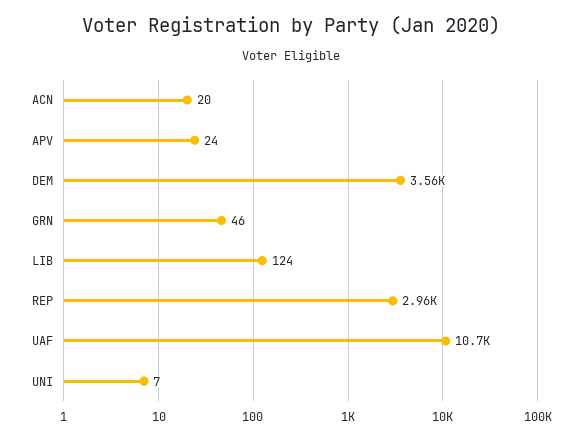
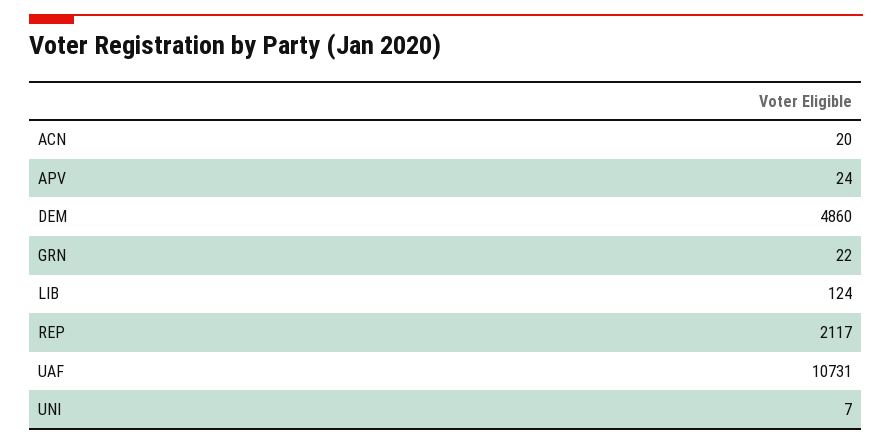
DEM: 3560 -> 4860
GRN: 46 -> 22
REP: 2960 -> 2117

